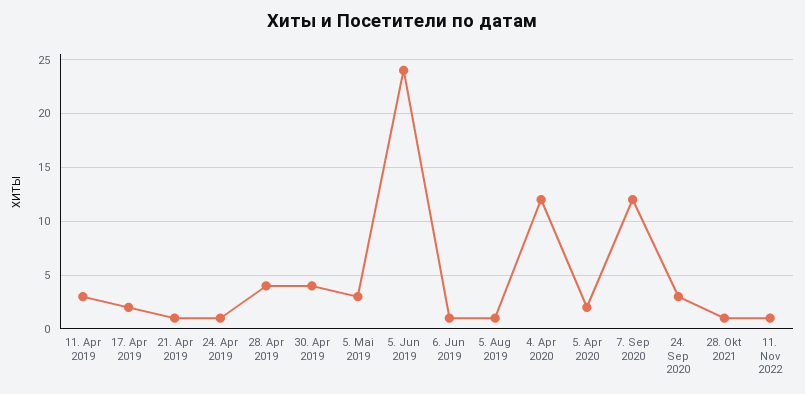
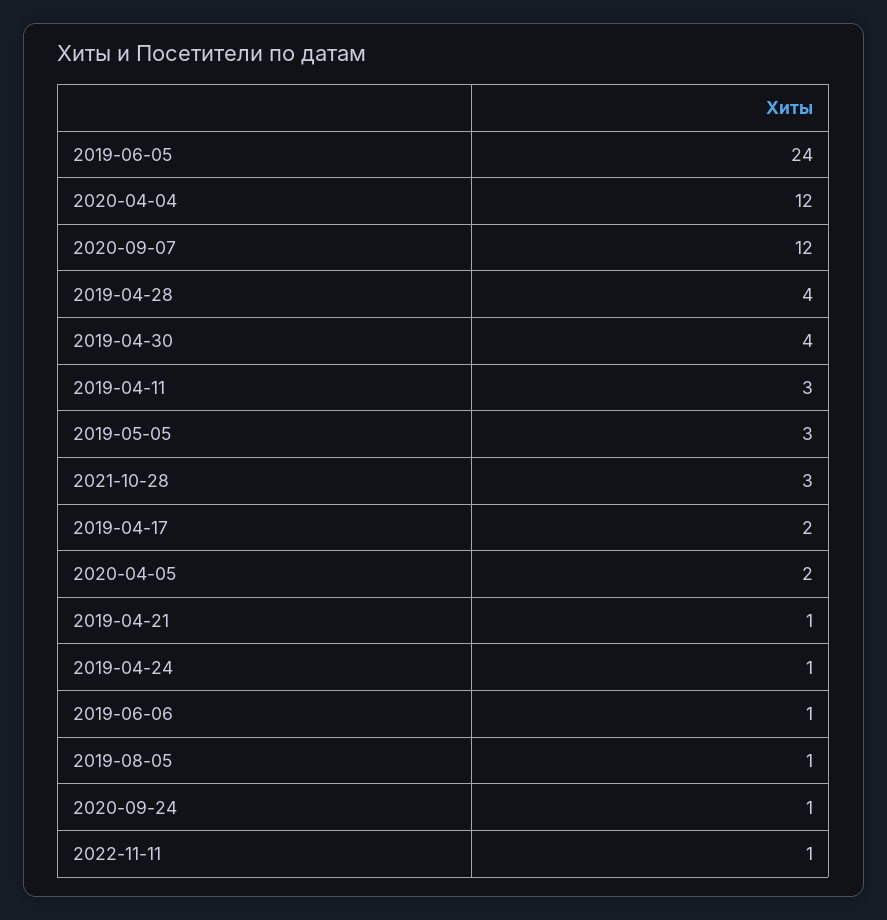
24. Sep 2020: 3 -> 1
28. Okt 2021: 1 -> 3

